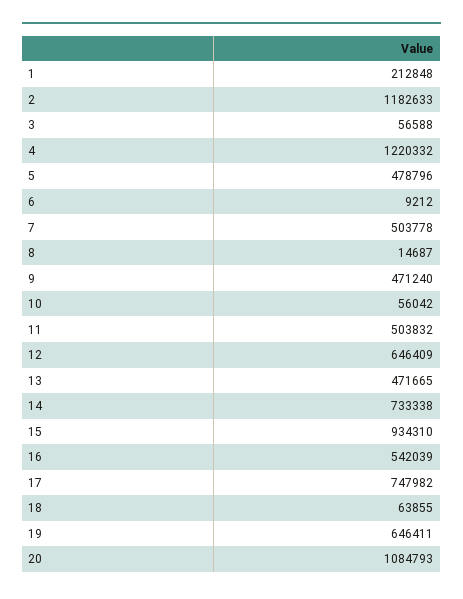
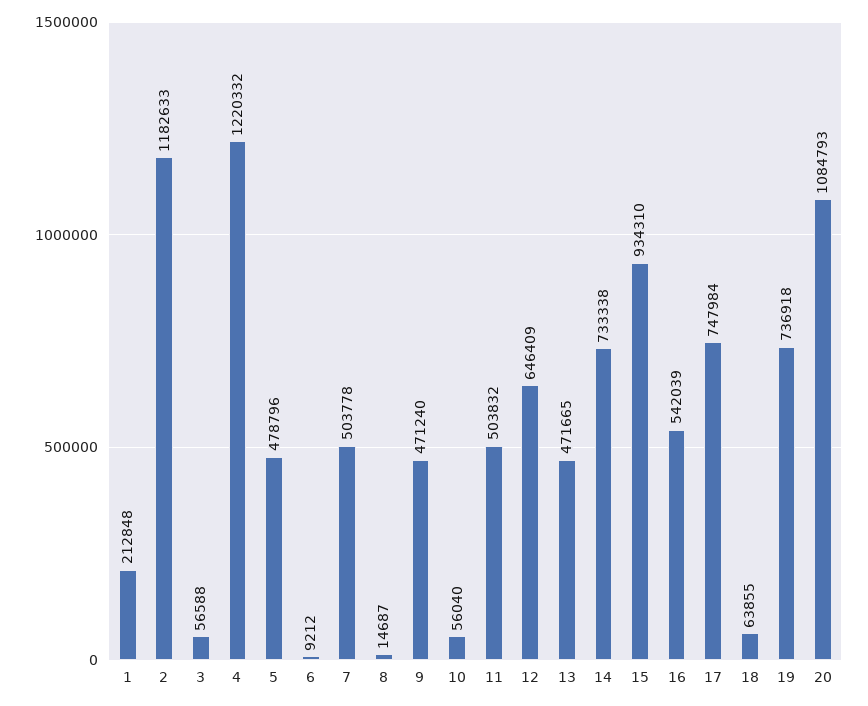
10: 56042 -> 56040
17: 747982 -> 747984
19: 646411 -> 736918

